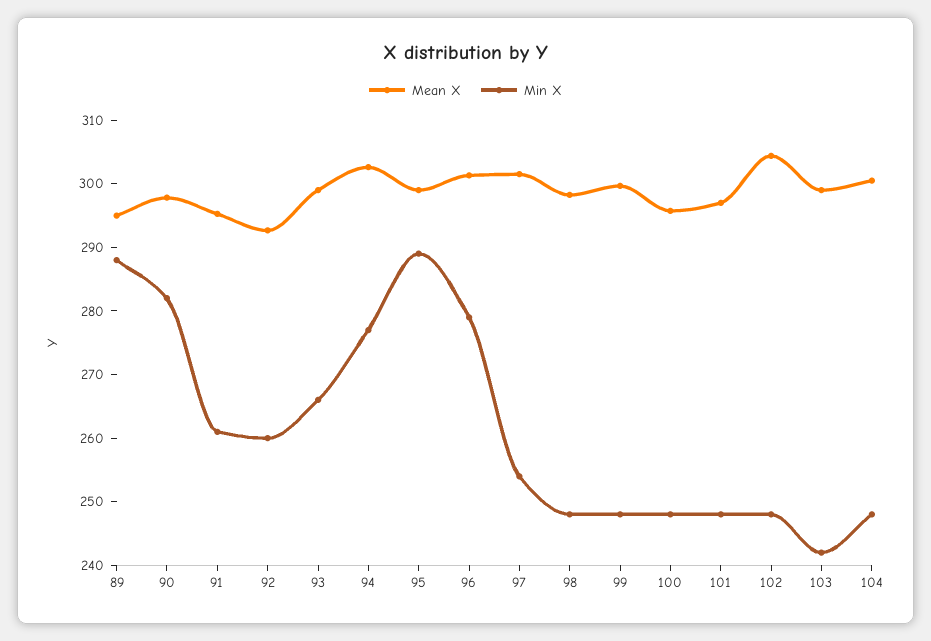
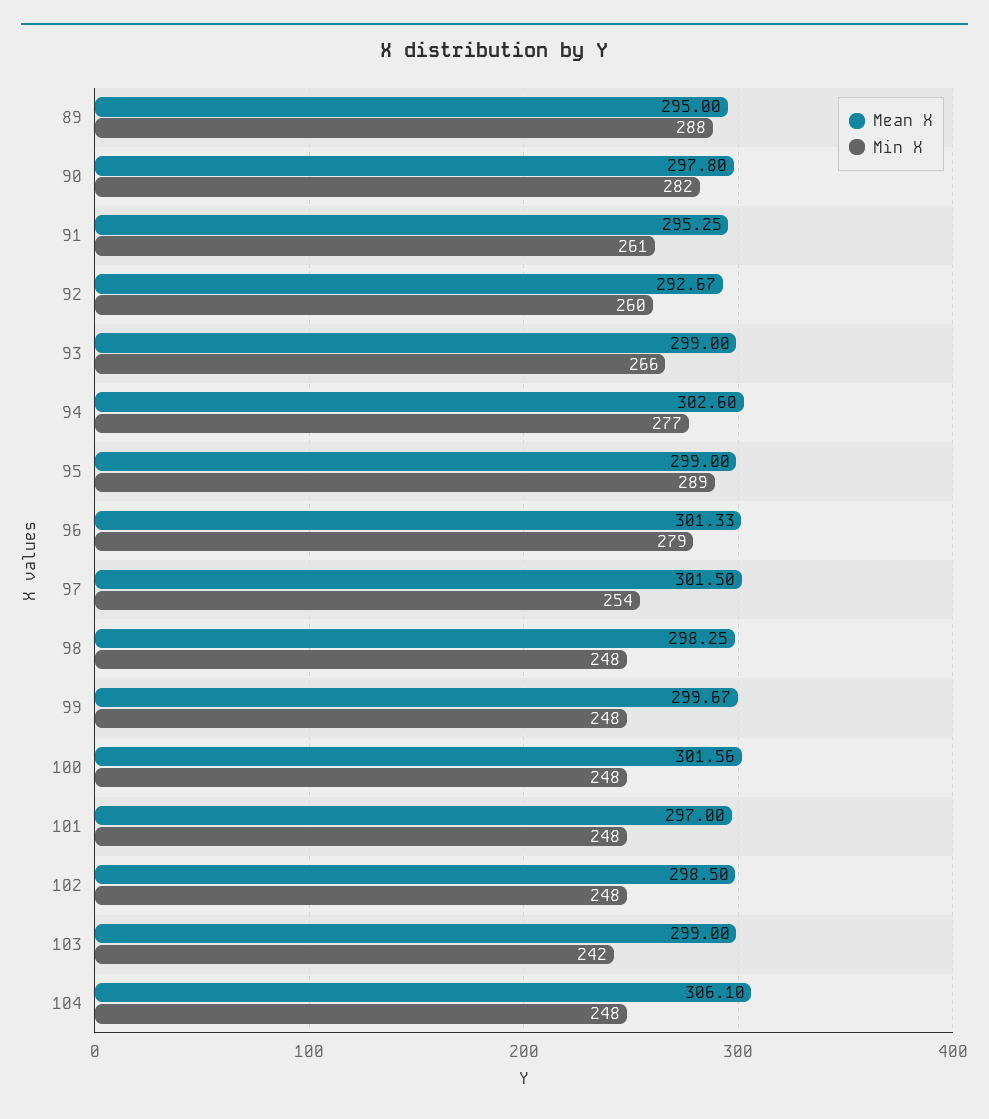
Mean X, 100: 296 -> 301.56
Mean X, 102: 304 -> 298.5
Mean X, 104: 300 -> 306.1

